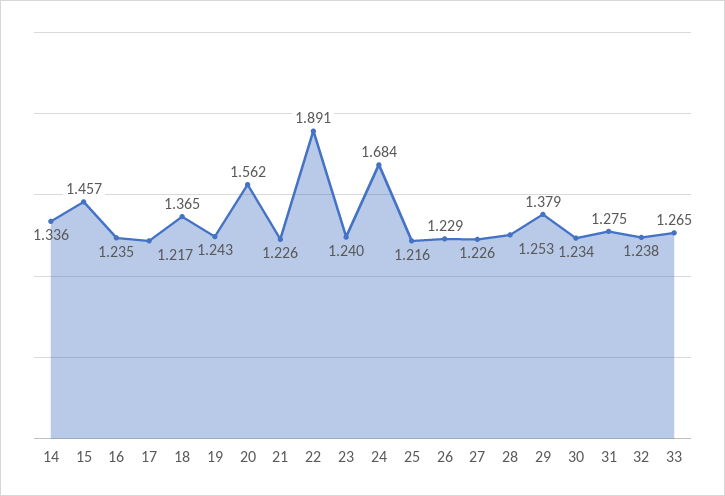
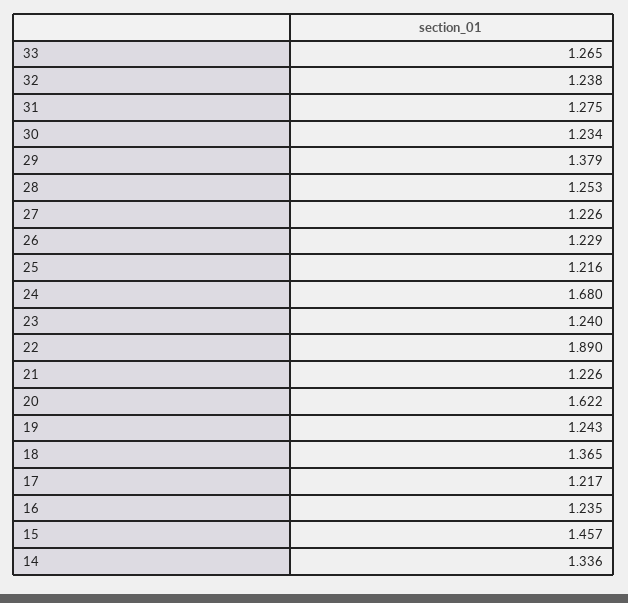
20: 1.562 -> 1.622
22: 1.891 -> 1.89
24: 1.684 -> 1.68

